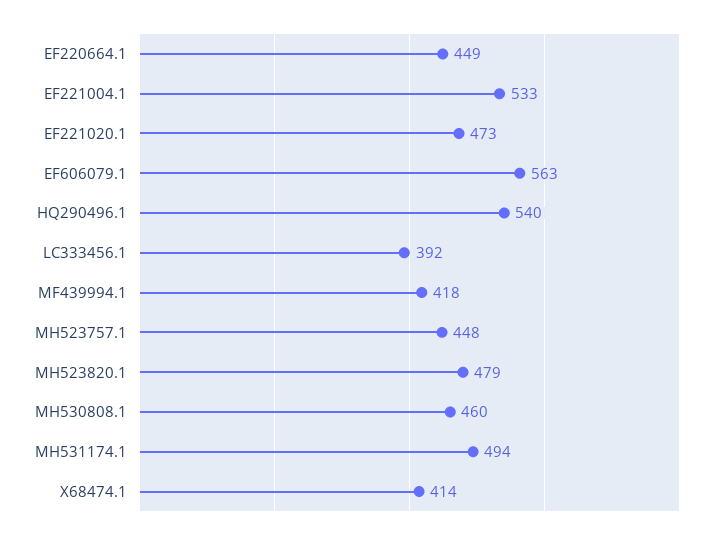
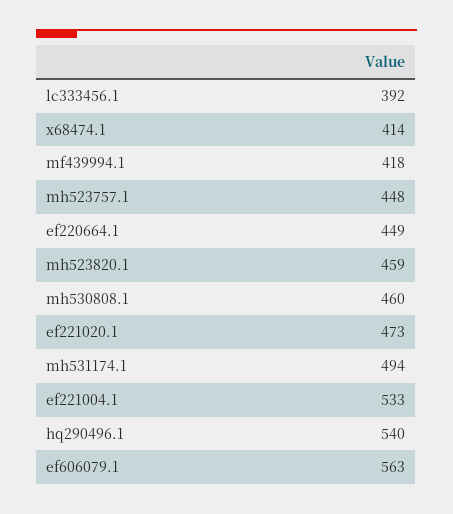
MH523820.1: 479 -> 459

